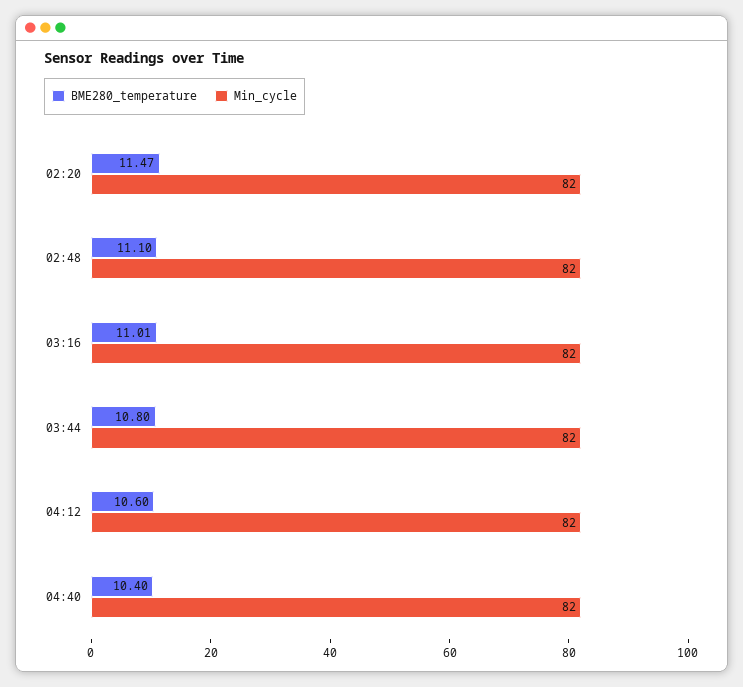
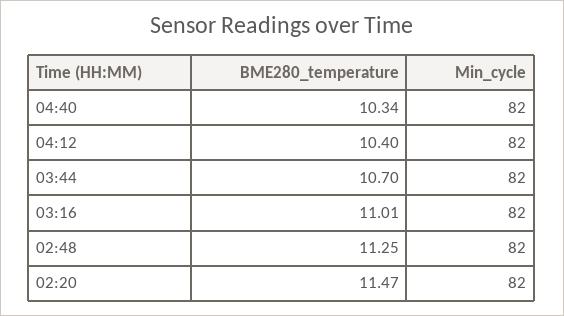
BME280_temperature, 02:48: 11.1 -> 11.25
BME280_temperature, 03:44: 10.8 -> 10.7
BME280_temperature, 04:12: 10.6 -> 10.4
BME280_temperature, 04:40: 10.4 -> 10.34

